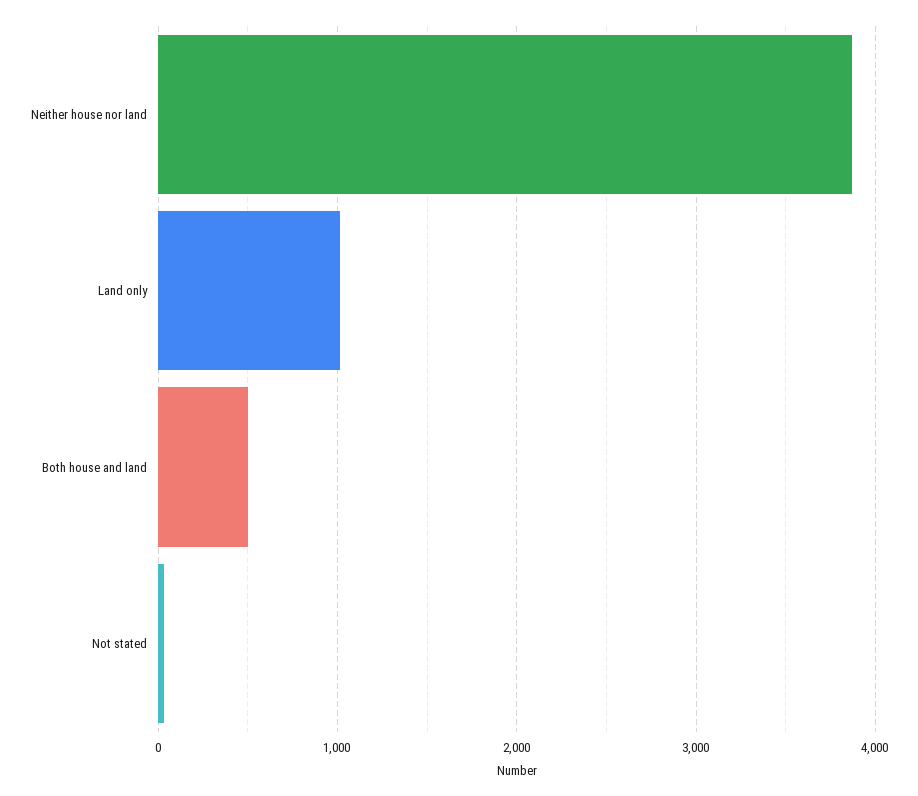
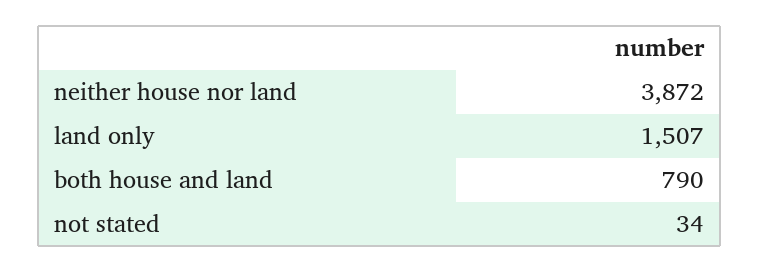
Land only: 1000 -> 1507
Both house and land: 500 -> 790

